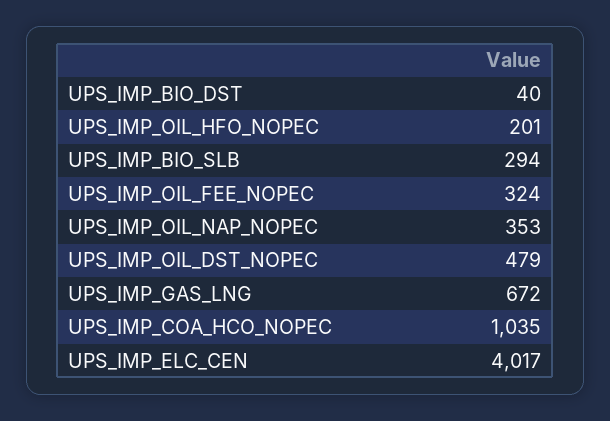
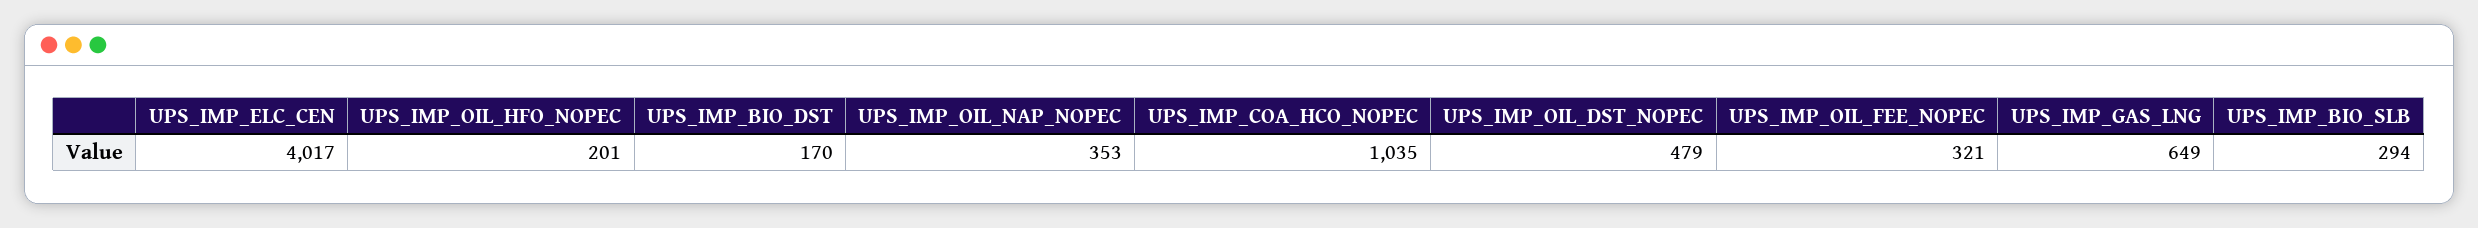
UPS_IMP_BIO_DST: 40 -> 170
UPS_IMP_OIL_FEE_NOPEC: 324 -> 321
UPS_IMP_GAS_LNG: 672 -> 649

